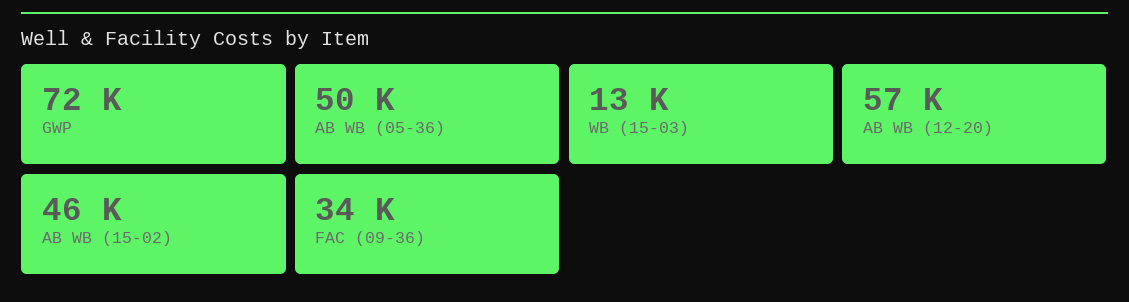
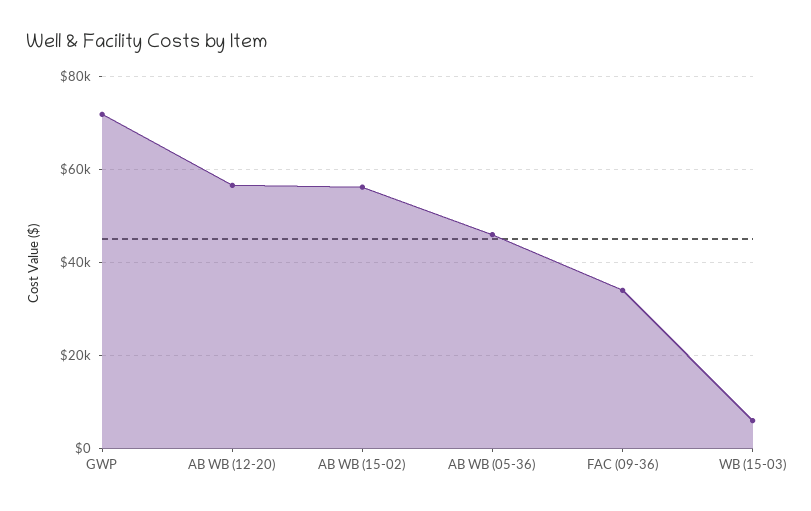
AB WB (05-36): 50000 -> 46000
WB (15-03): 13000 -> 6000
AB WB (15-02): 46000 -> 56000

